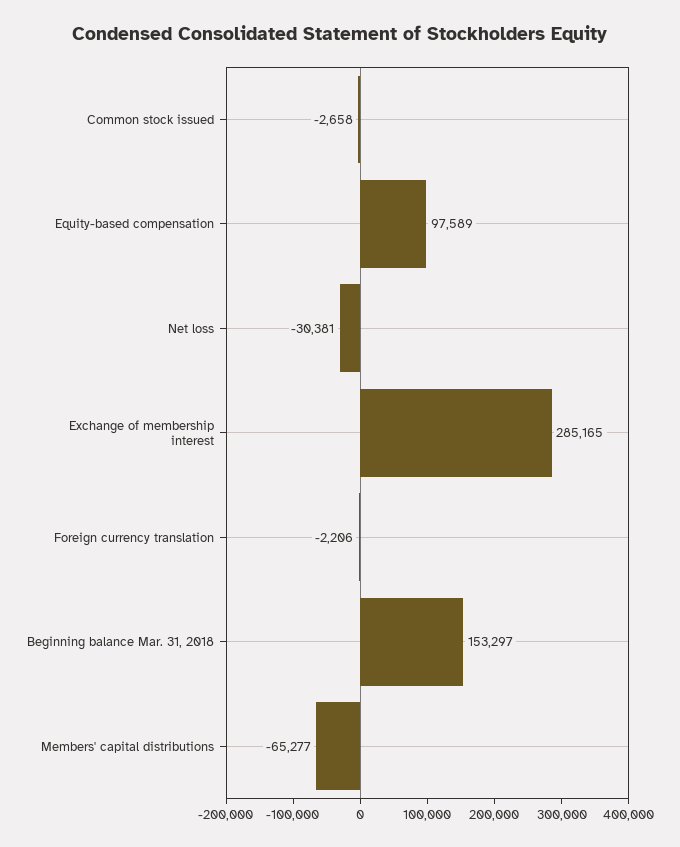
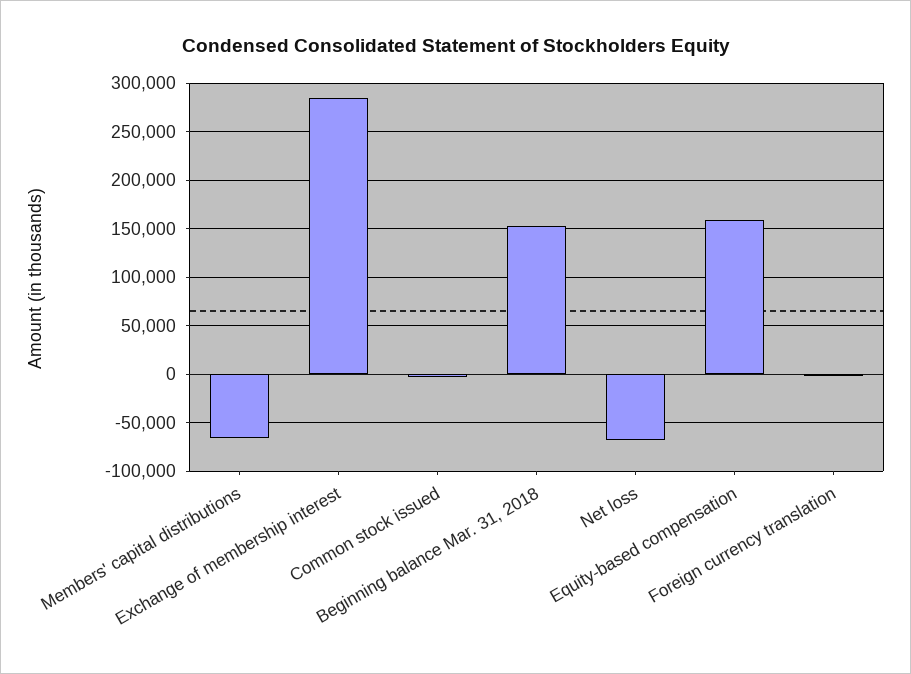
Equity-based compensation: 97589 -> 160000
Net loss: -30381 -> -70000

